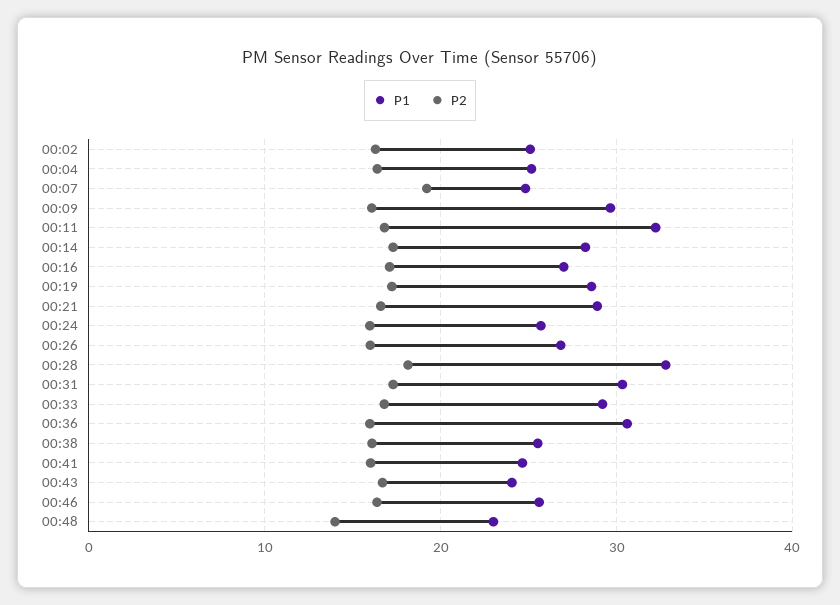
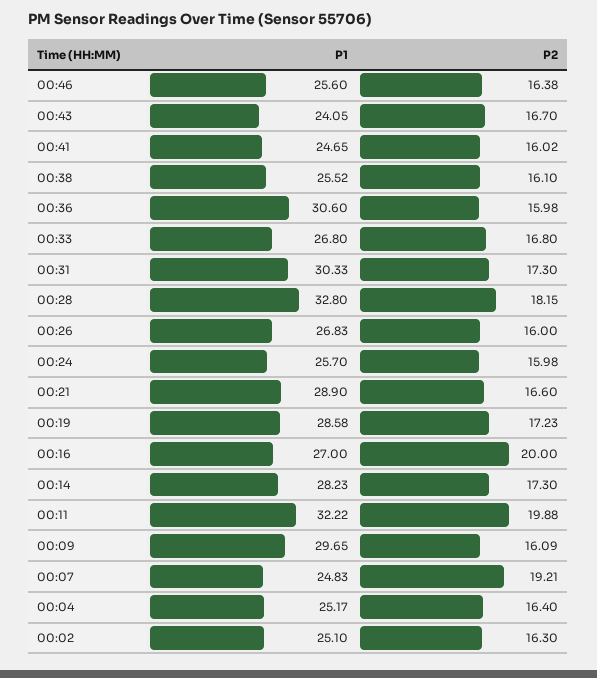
P2, 00:11: 17 -> 19.88
P2, 00:16: 17 -> 20
P1, 00:33: 29 -> 26.8
P1, 00:48: 23 -> none
P2, 00:48: 14 -> none

